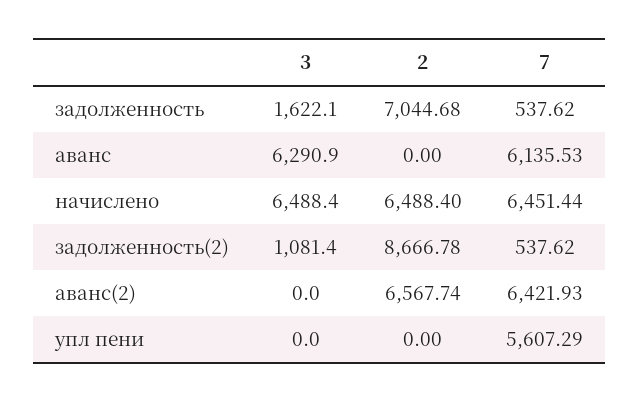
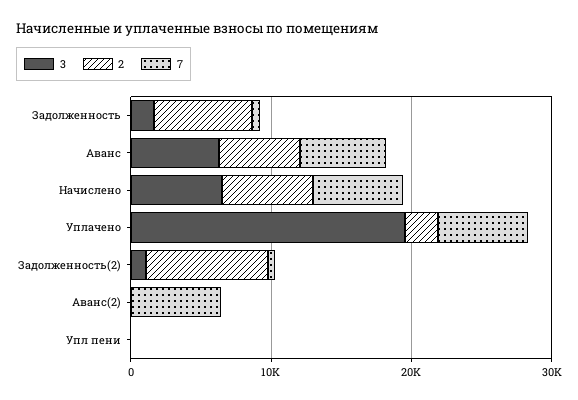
2, аванс: 0 -> 6000
2, аванс(2): 6567.74 -> 0
7, упл пени: 5607.29 -> 0
3, Уплачено: none -> 20000
2, Уплачено: none -> 2000
7, Уплачено: none -> 6000

